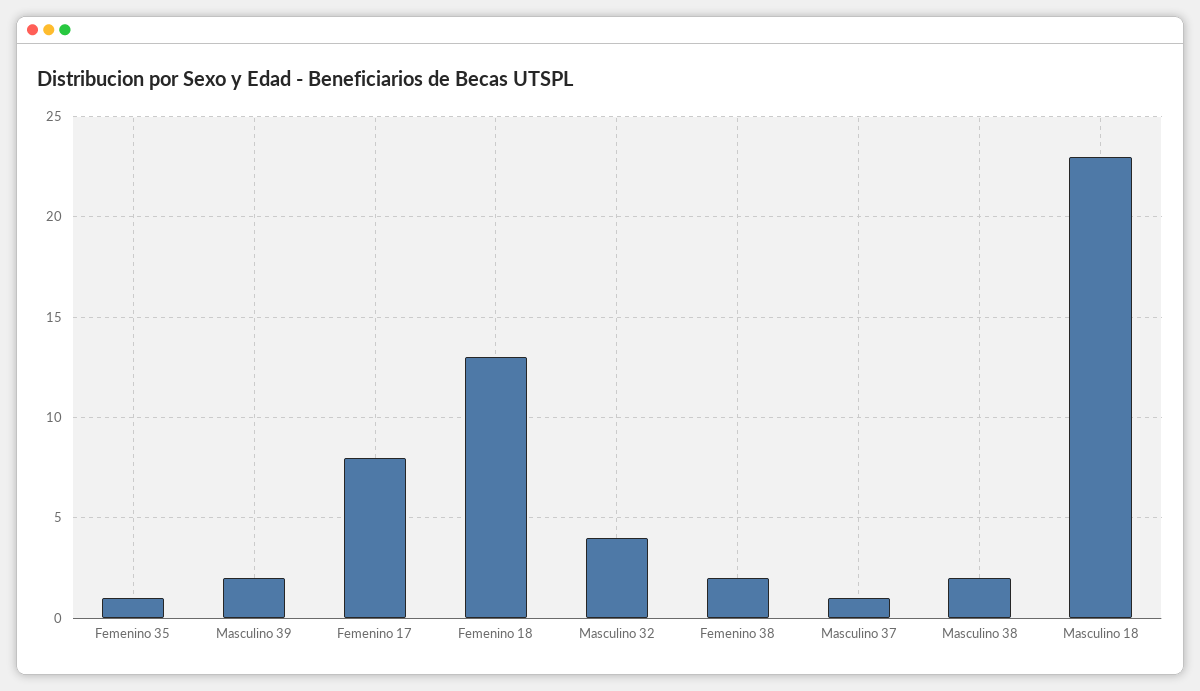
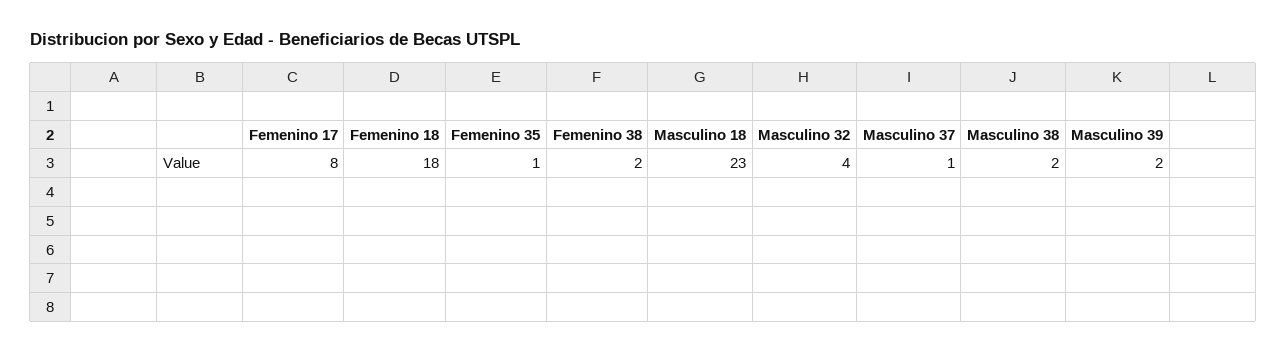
Femenino 18: 13 -> 18

